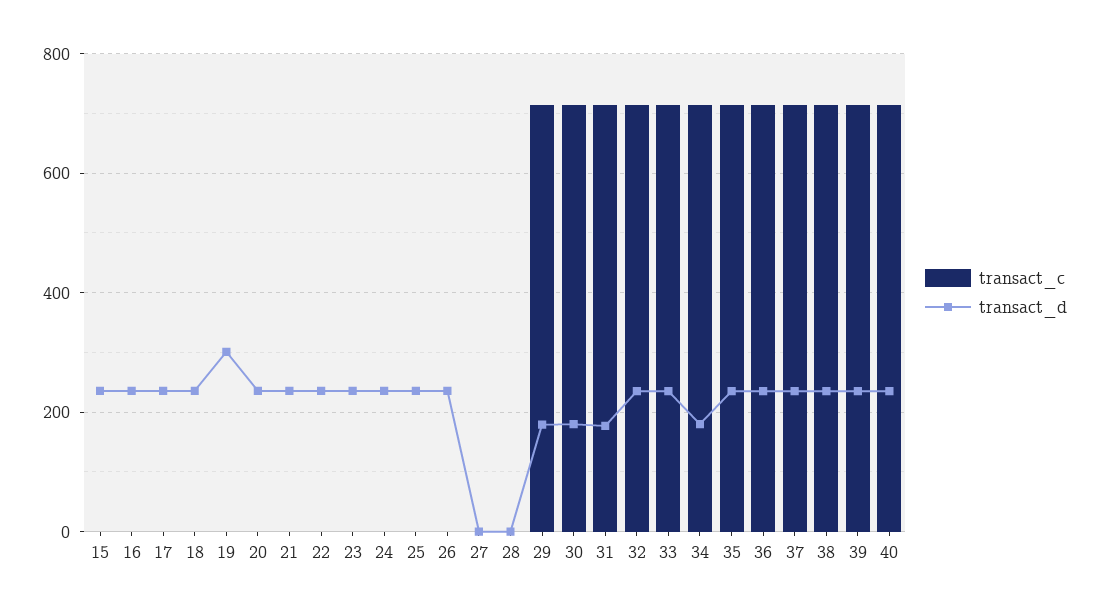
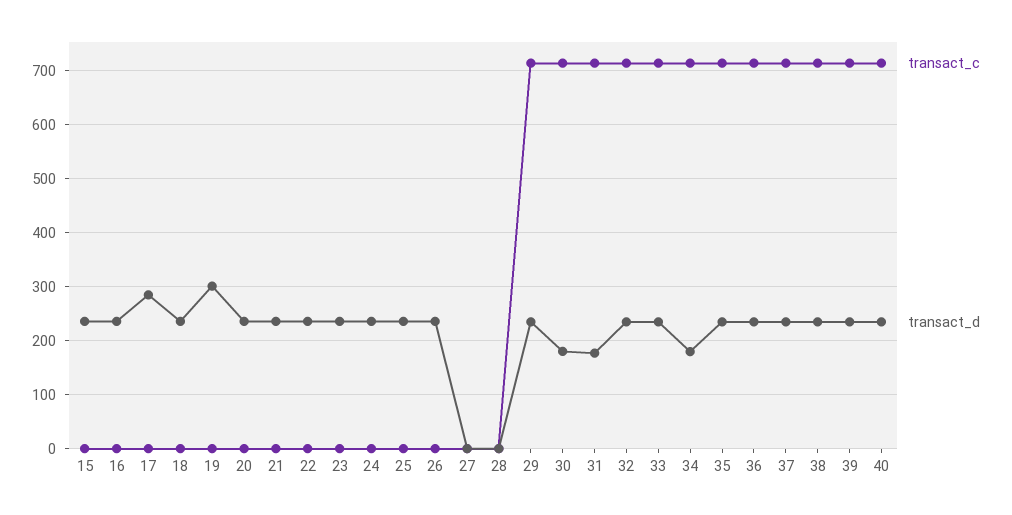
transact_d, 17: 240 -> 280
transact_d, 29: 180 -> 240

